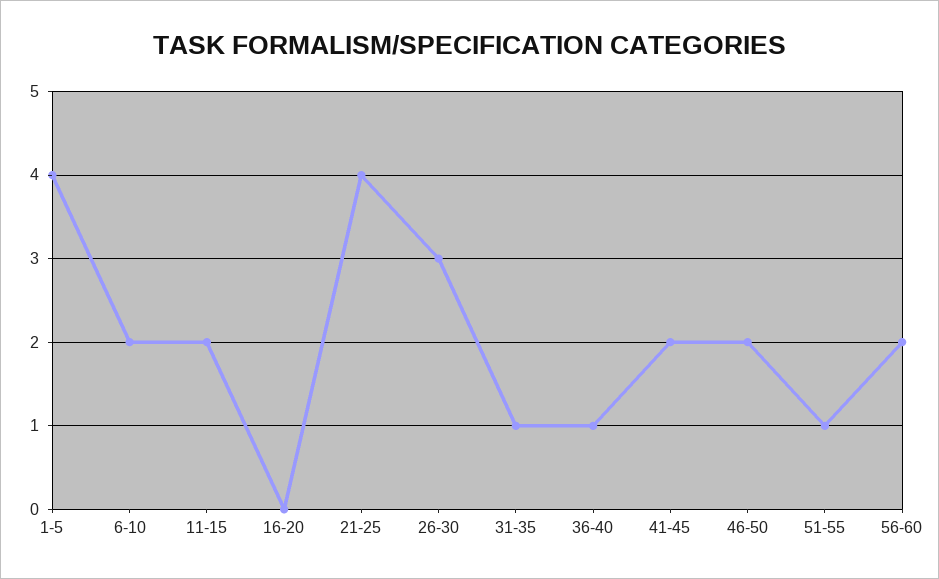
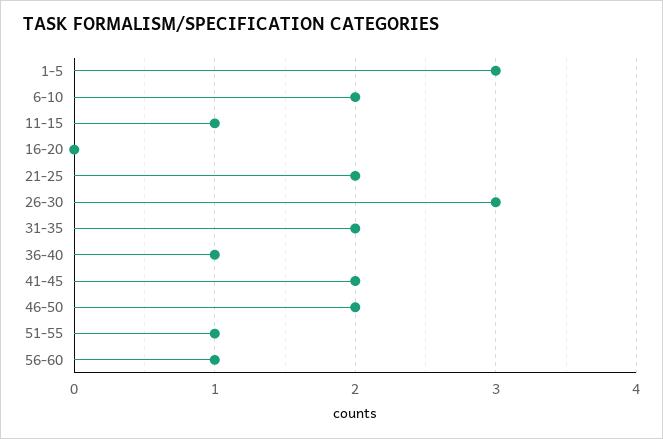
1-5: 4 -> 3
11-15: 2 -> 1
21-25: 4 -> 2
31-35: 1 -> 2
56-60: 2 -> 1

